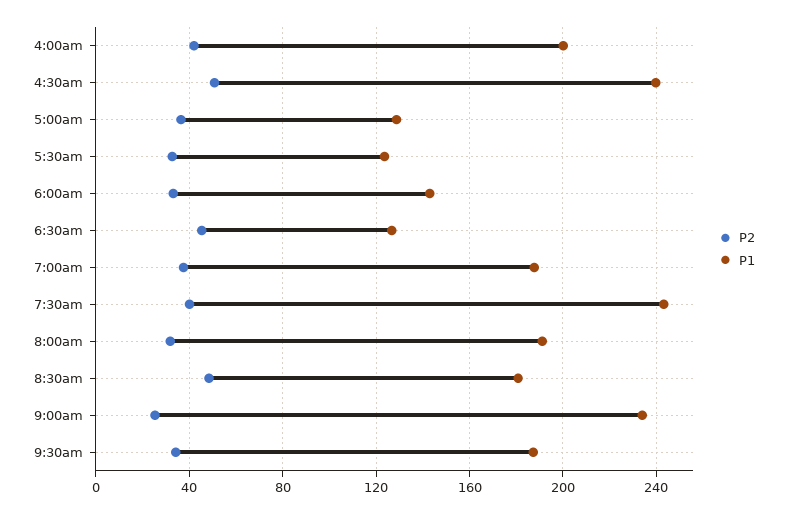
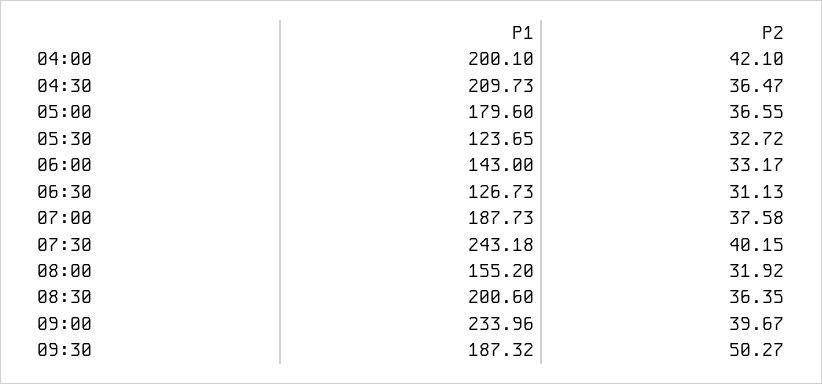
P2, 4:30am: 50 -> 36.47
P1, 4:30am: 240 -> 209.73
P1, 5:00am: 130 -> 179.6
P2, 6:30am: 45 -> 31.13
P1, 8:00am: 190 -> 155.2
P2, 8:30am: 50 -> 36.35
P1, 8:30am: 180 -> 200.6
P2, 9:00am: 25 -> 39.67
P2, 9:30am: 35 -> 50.27

